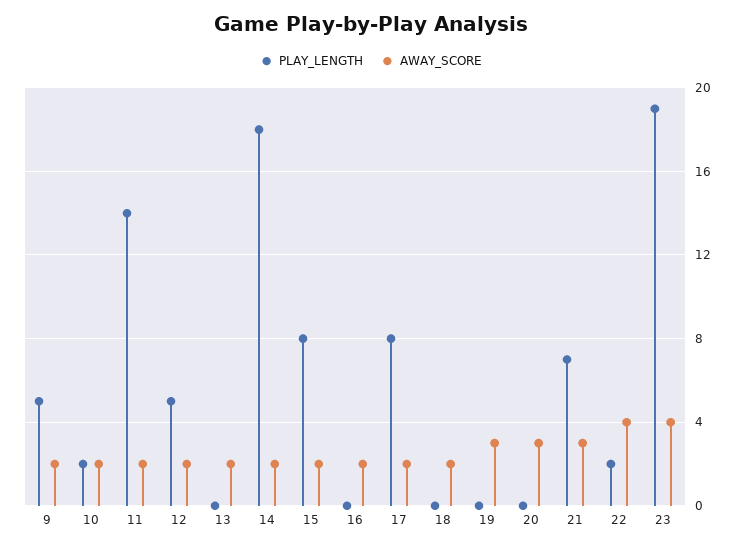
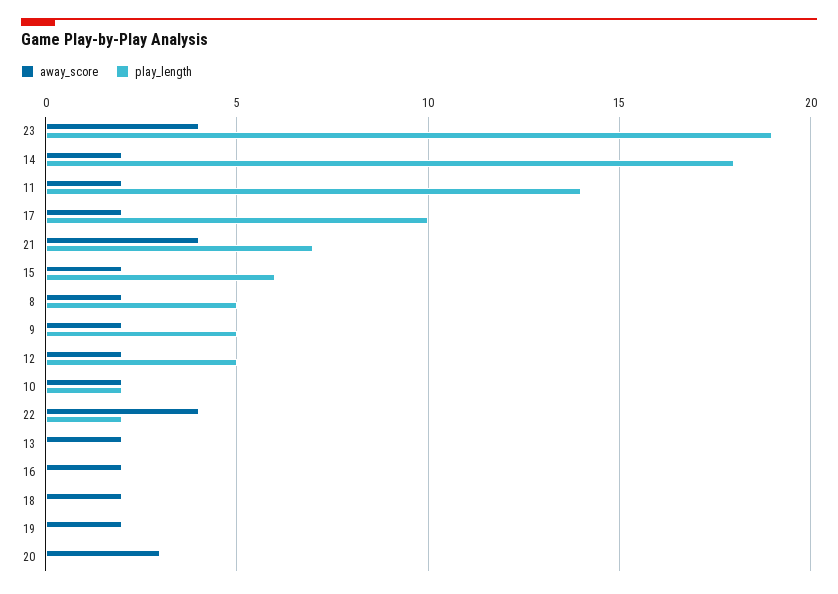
PLAY_LENGTH, 15: 8 -> 6
PLAY_LENGTH, 17: 8 -> 10
AWAY_SCORE, 19: 3 -> 2
AWAY_SCORE, 21: 3 -> 4
AWAY_SCORE, 8: none -> 2
PLAY_LENGTH, 8: none -> 5

